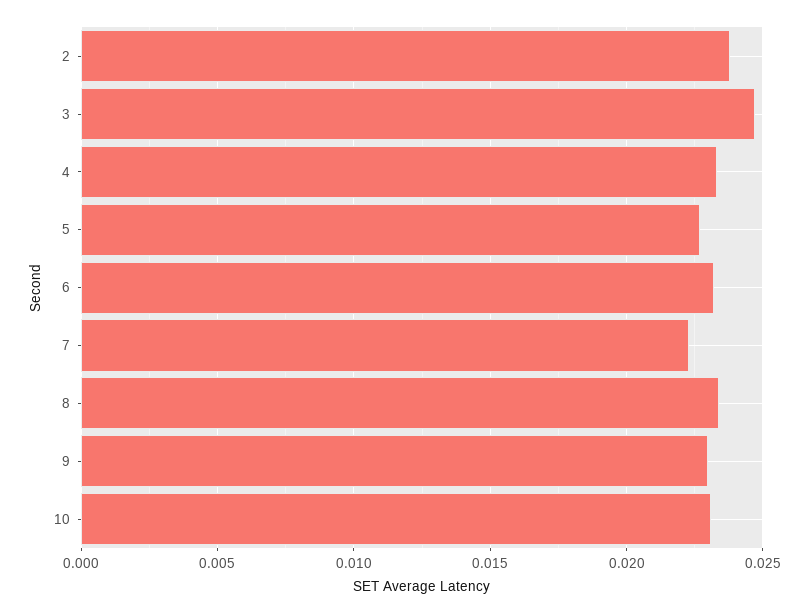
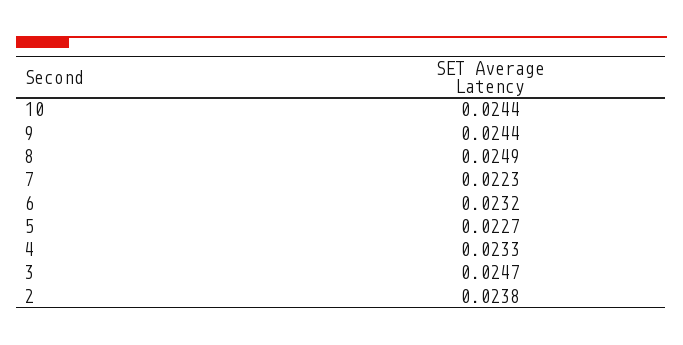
8: 0.0235 -> 0.0249
9: 0.023 -> 0.0244
10: 0.023 -> 0.0244

